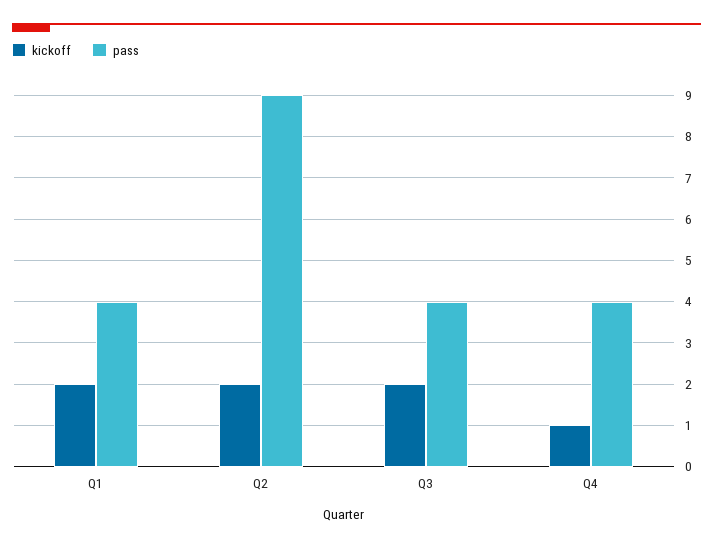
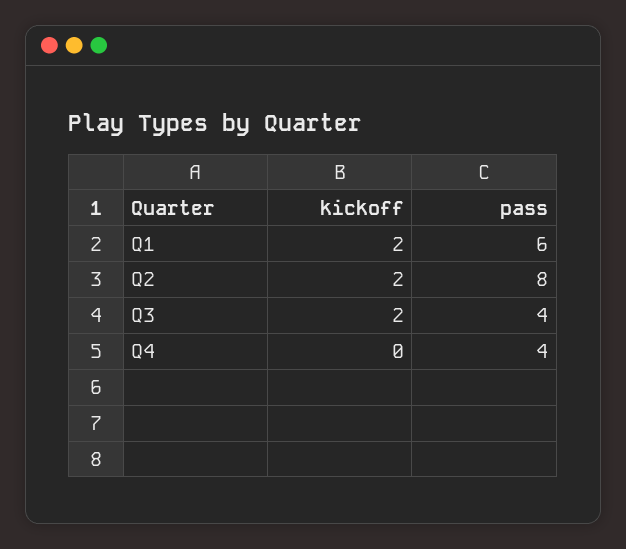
pass, Q1: 4 -> 6
pass, Q2: 9 -> 8
kickoff, Q4: 1 -> 0

